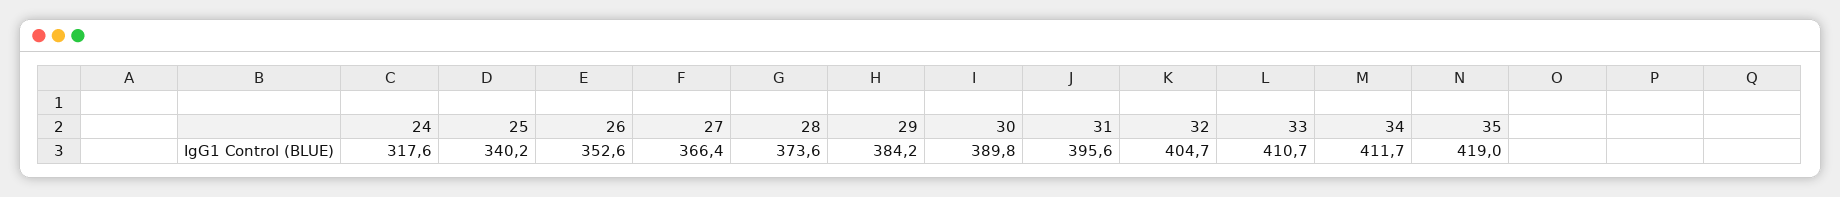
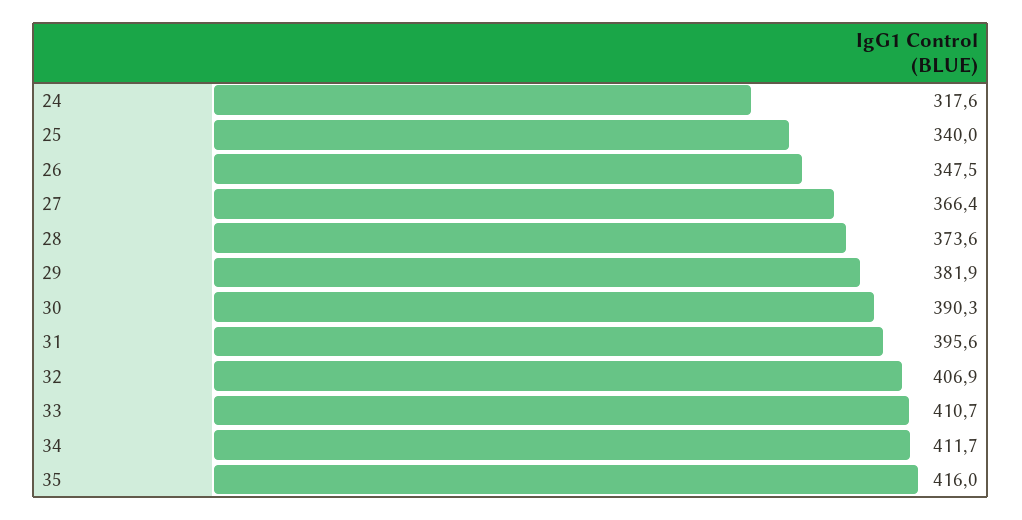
25: 340.2 -> 340
26: 352.6 -> 347.5
29: 384.2 -> 381.9
30: 389.8 -> 390.3
32: 404.7 -> 406.9
35: 419 -> 416

